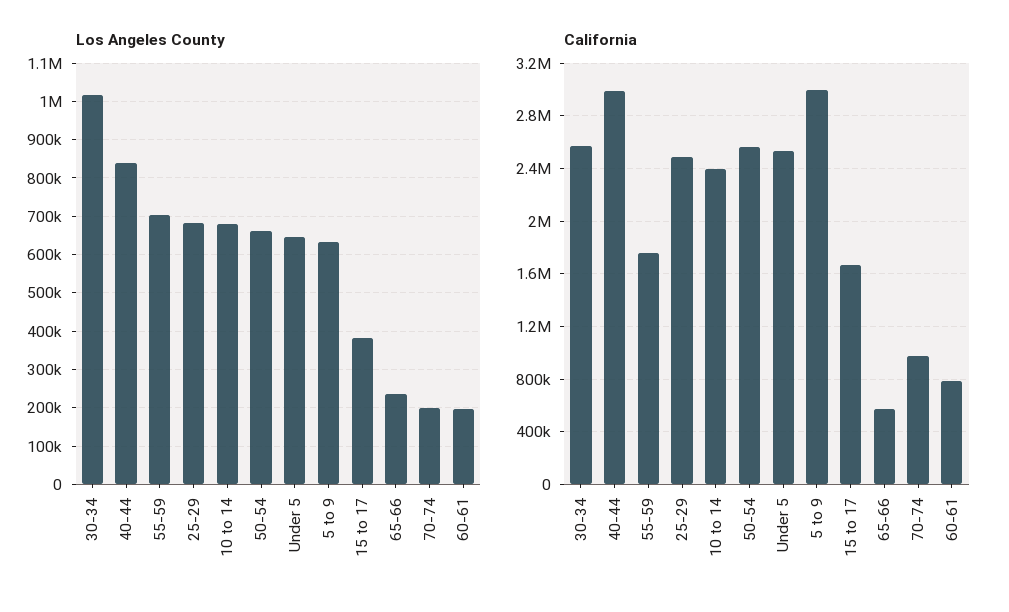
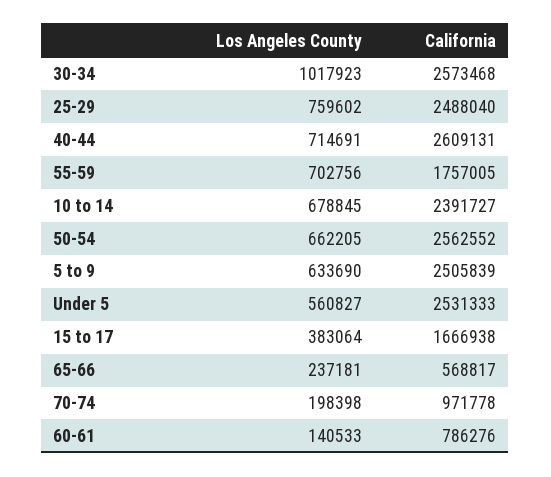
Los Angeles County, 40-44: 840000 -> 714691
Los Angeles County, 25-29: 680000 -> 759602
Los Angeles County, Under 5: 640000 -> 560827
Los Angeles County, 60-61: 200000 -> 140533
California, 40-44: 3000000 -> 2609131
California, 5 to 9: 3000000 -> 2505839

